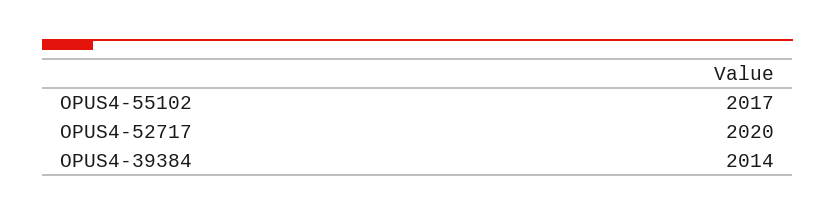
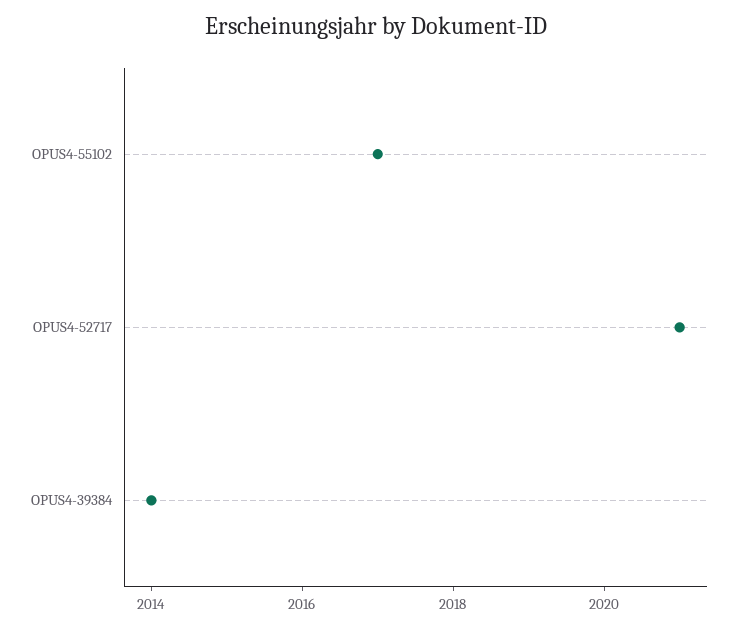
OPUS4-52717: 2020 -> 2021

